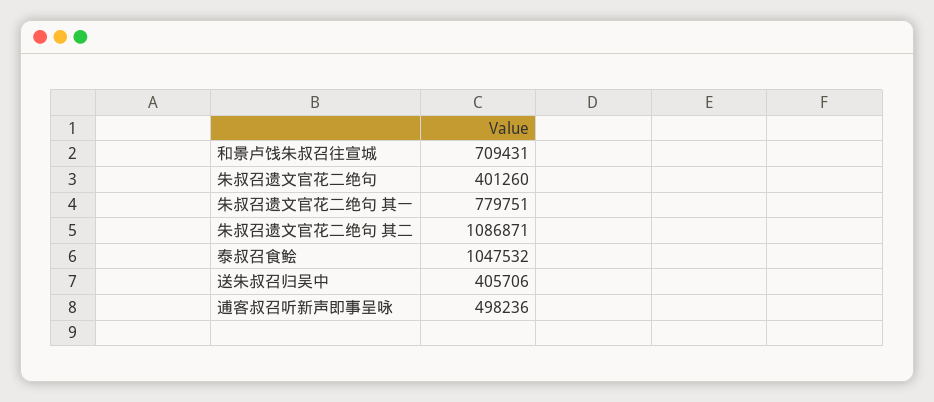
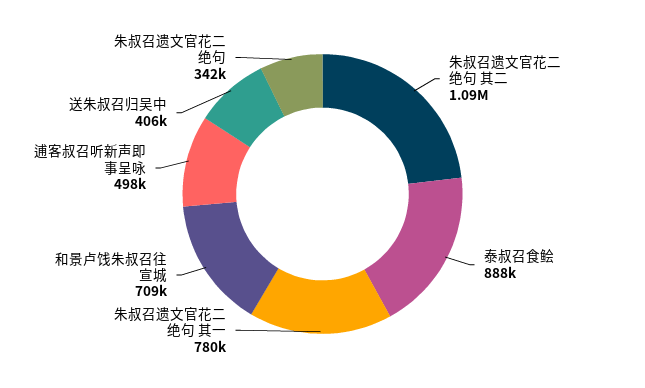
朱叔召遗文官花二绝句: 401260 -> 342000
泰叔召食鲙: 1047532 -> 888000

